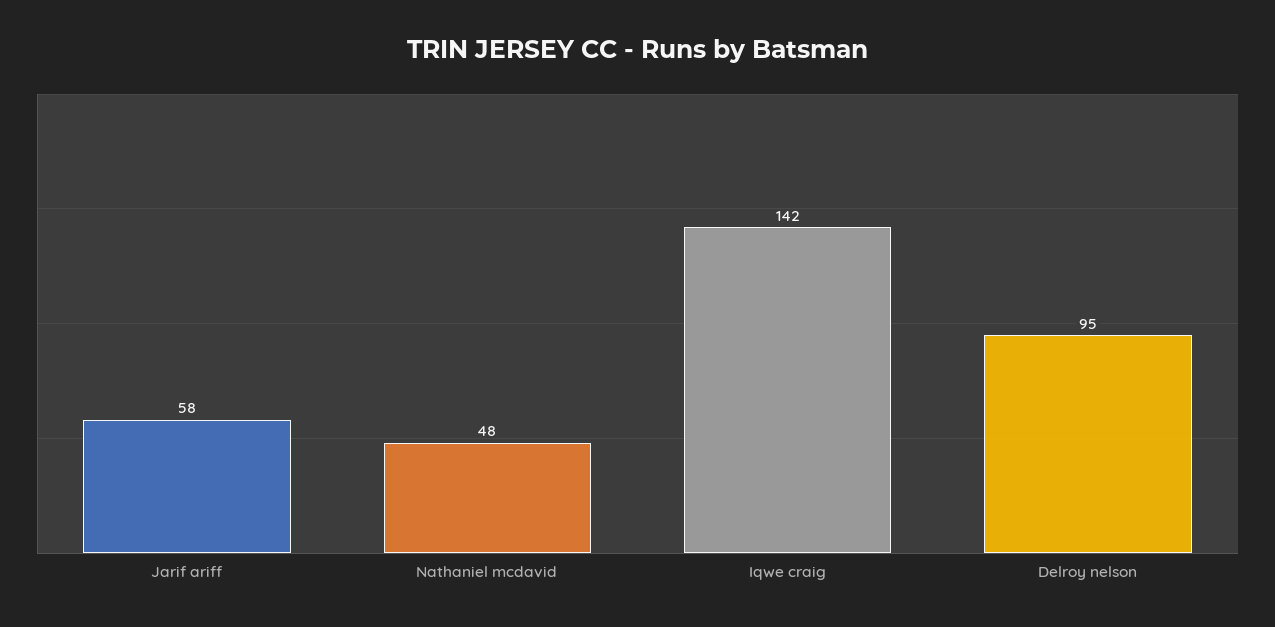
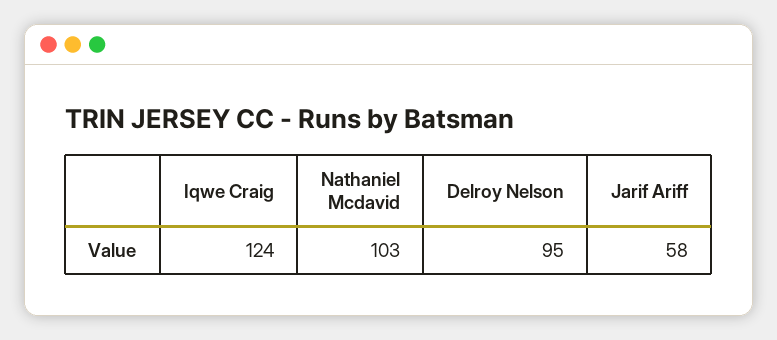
Nathaniel mcdavid: 48 -> 103
Iqwe craig: 142 -> 124

